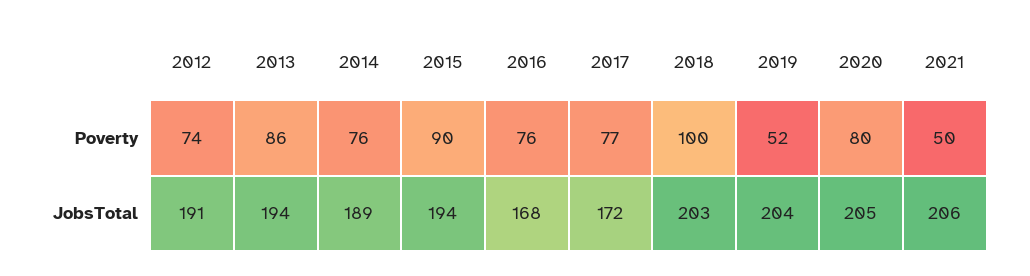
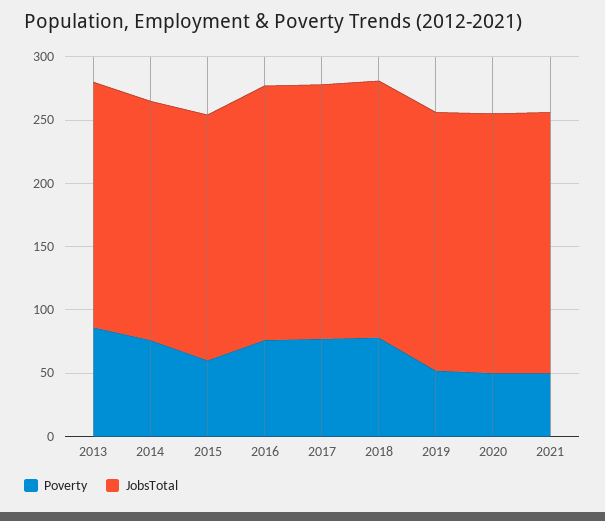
Poverty, 2012: 74 -> none
Poverty, 2015: 90 -> 60
Poverty, 2018: 100 -> 80
Poverty, 2020: 80 -> 50
JobsTotal, 2012: 191 -> none
JobsTotal, 2016: 168 -> 200
JobsTotal, 2017: 172 -> 200

